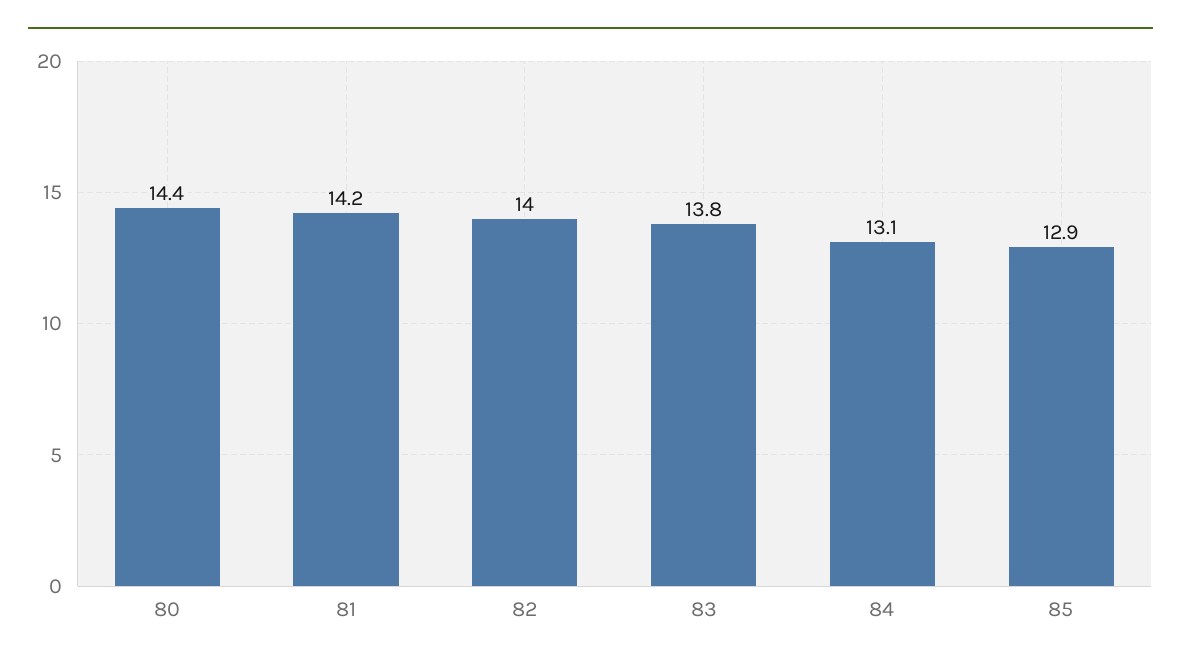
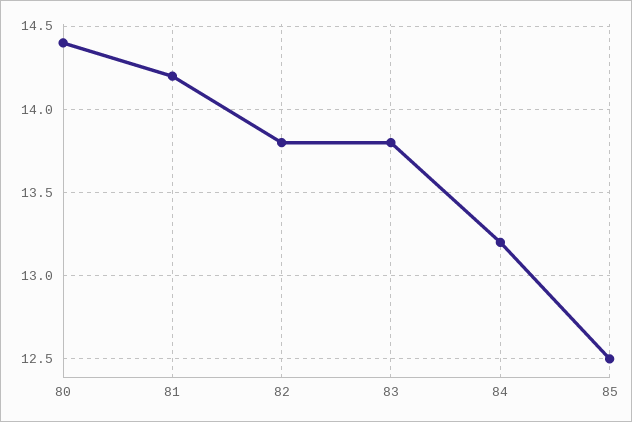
82: 14 -> 13.8
84: 13.1 -> 13.2
85: 12.9 -> 12.5

